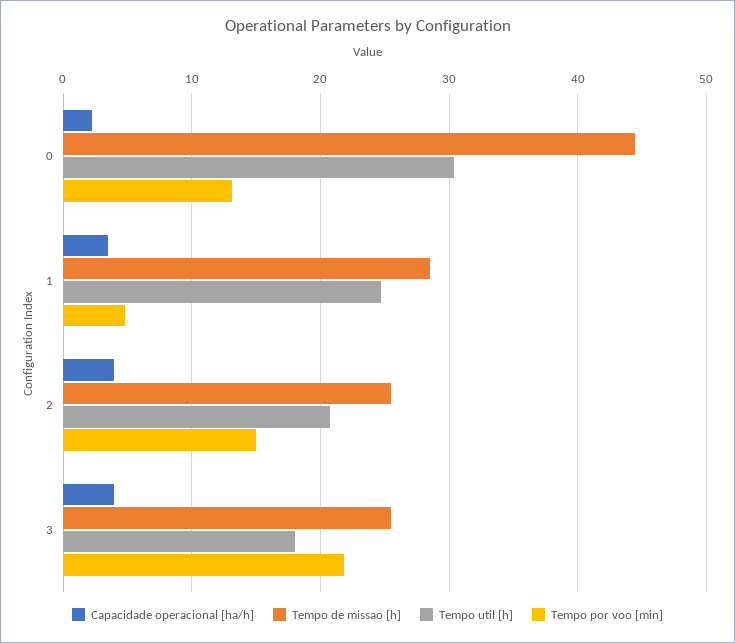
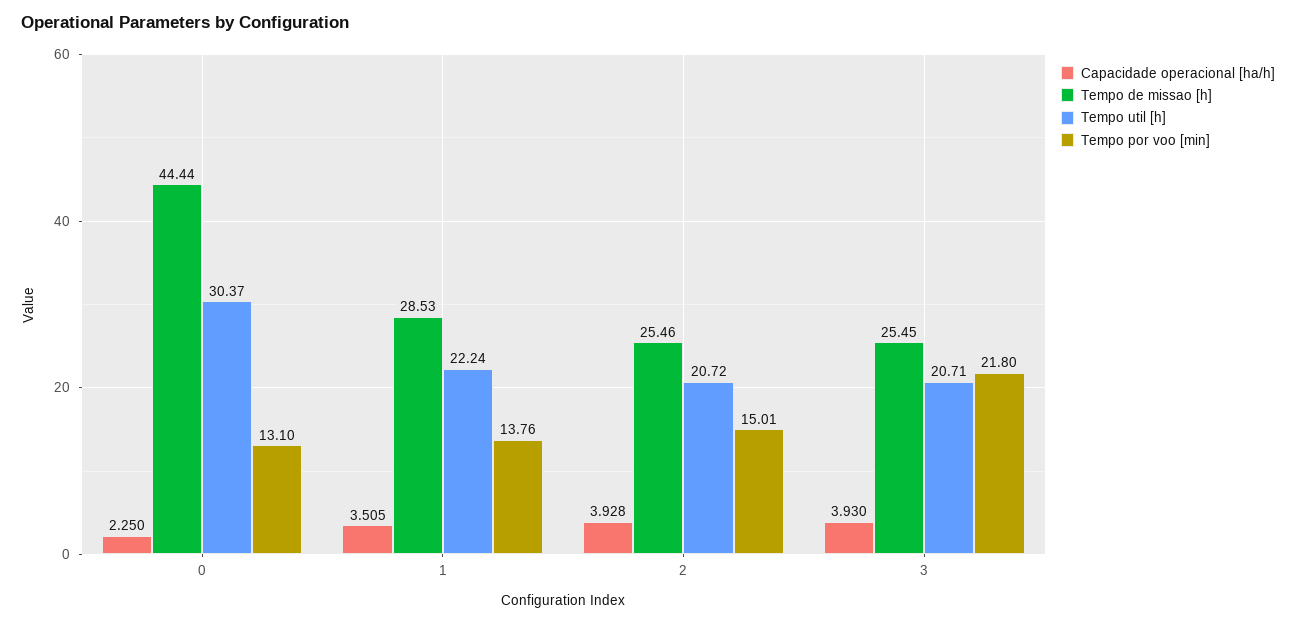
Tempo util [h], 1: 25 -> 22.24
Tempo por voo [min], 1: 5 -> 13.76
Tempo util [h], 3: 18 -> 20.71

